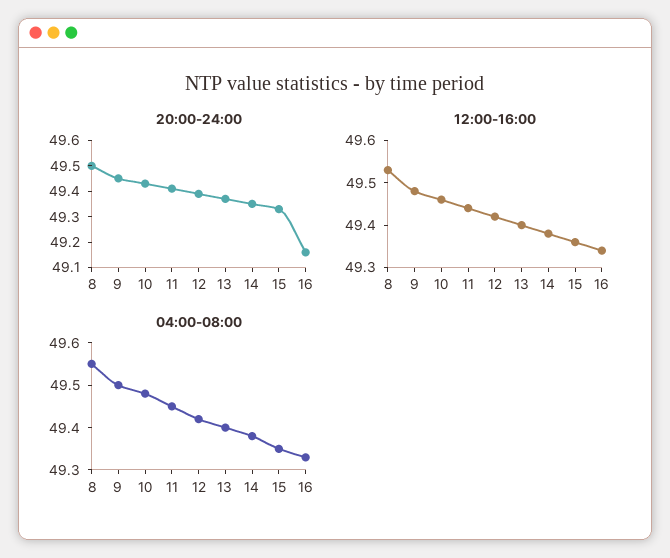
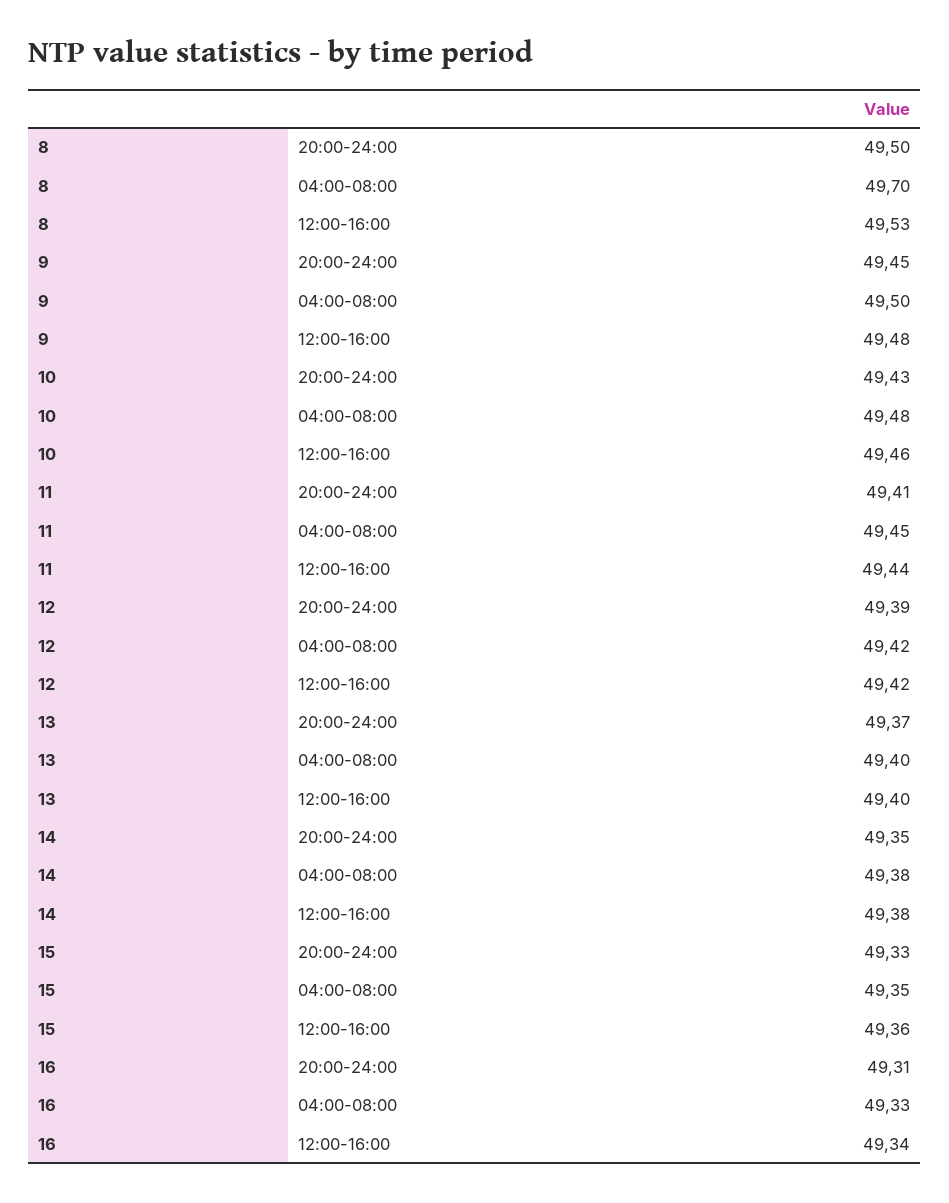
20:00-24:00, 16: 49.15 -> 49.31
04:00-08:00, 8: 49.55 -> 49.7

